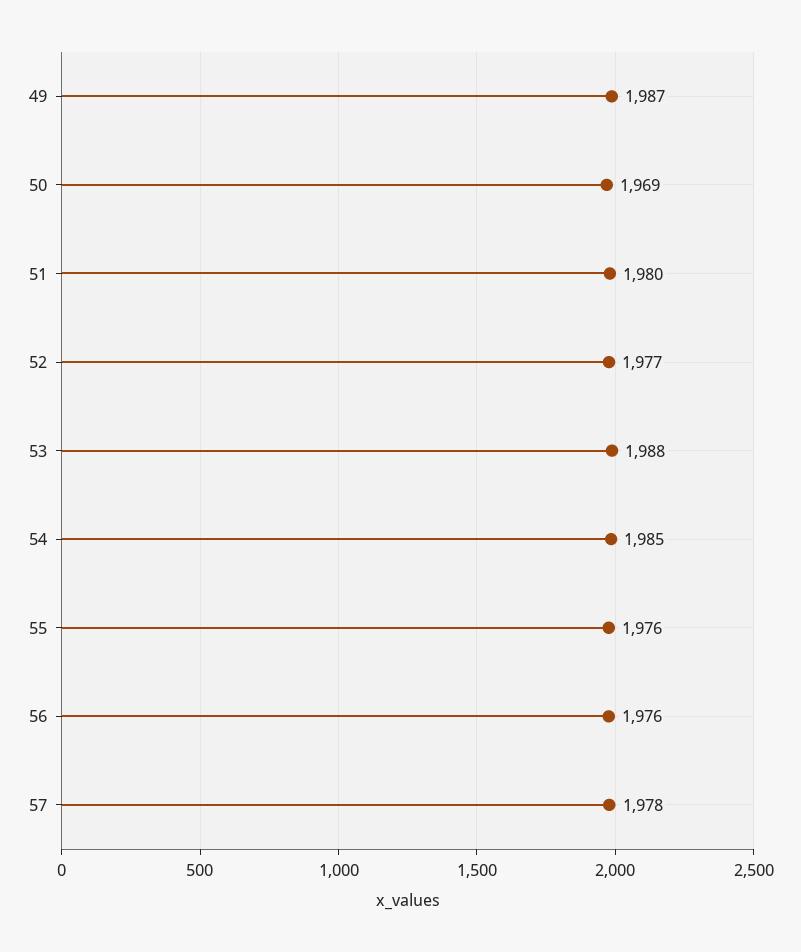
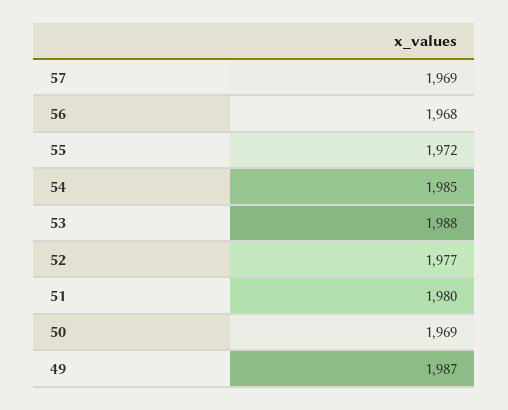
55: 1976 -> 1972
56: 1976 -> 1968
57: 1978 -> 1969

